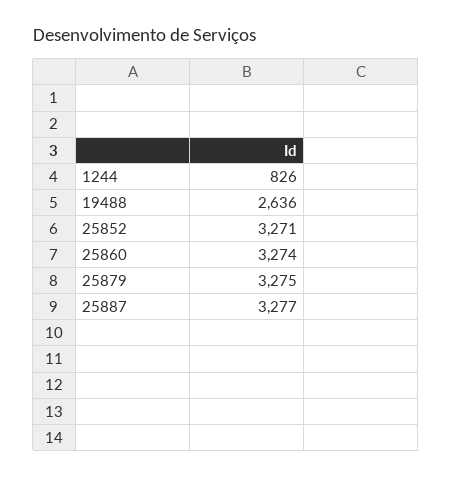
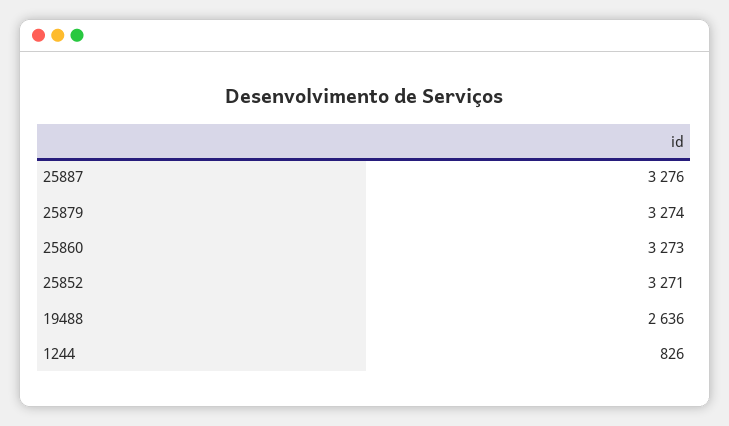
25860: 3274 -> 3273
25879: 3275 -> 3274
25887: 3277 -> 3276

